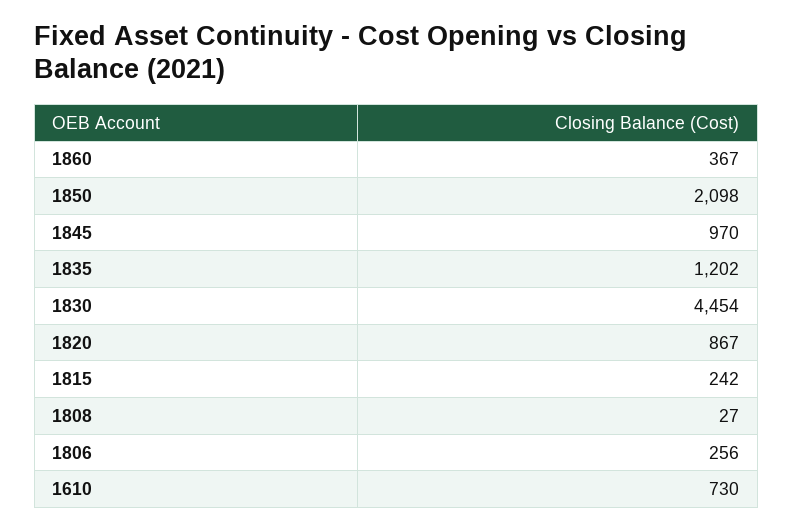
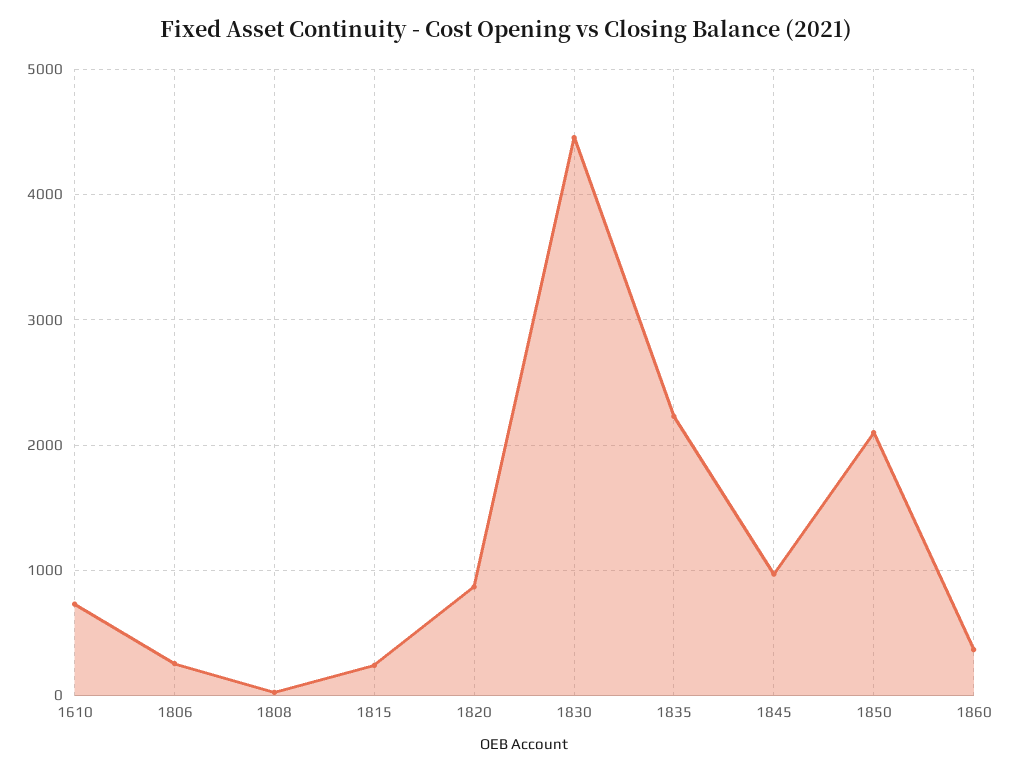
1835: 1202 -> 2200

